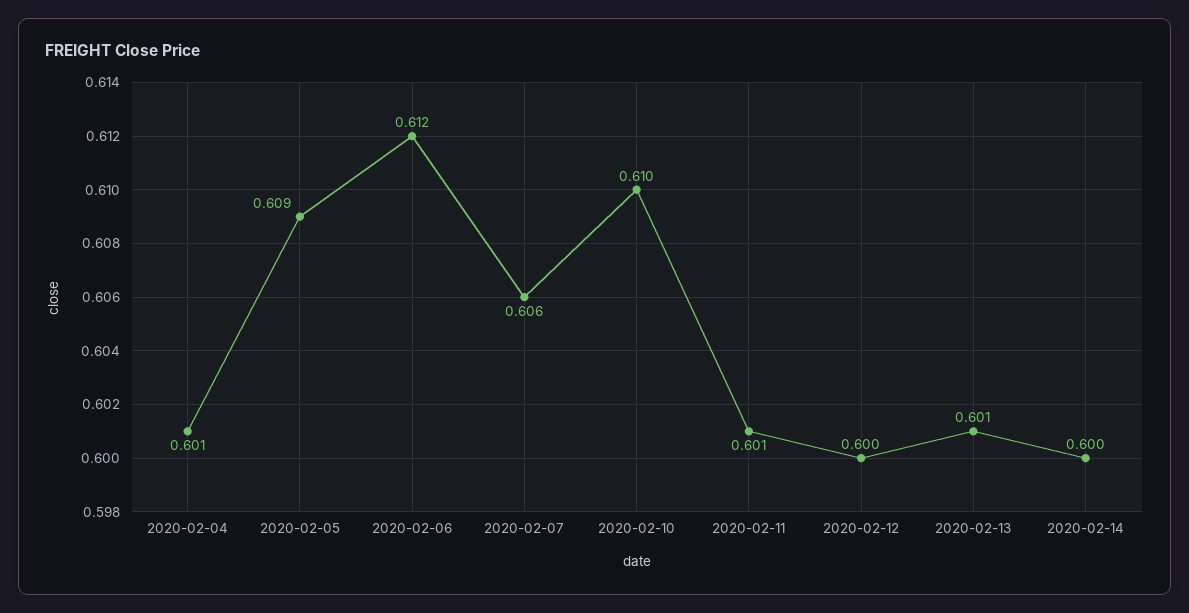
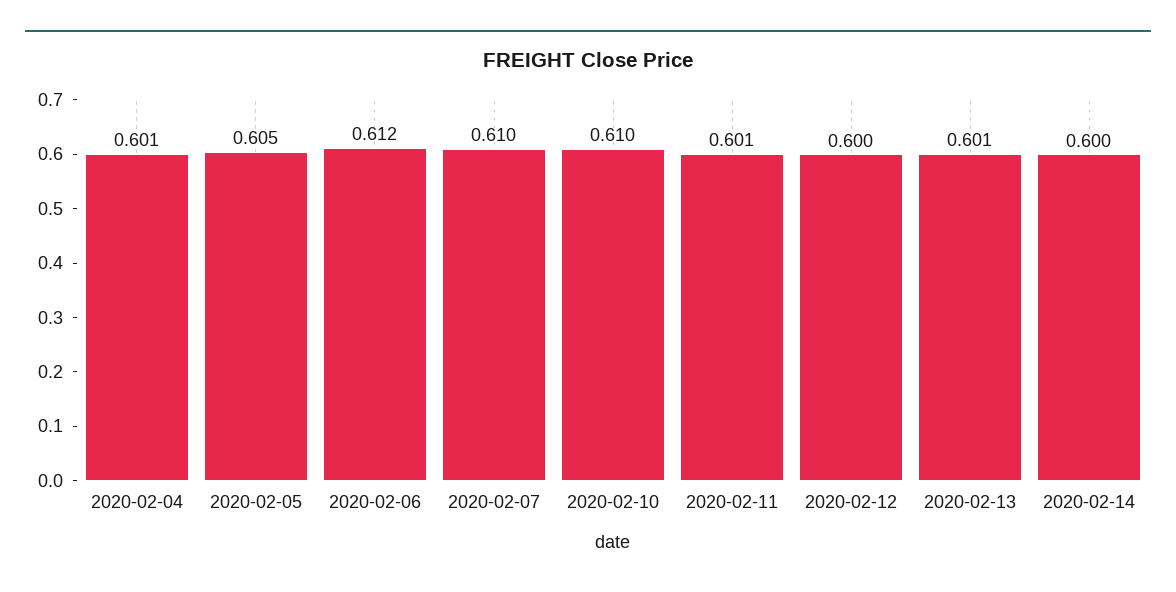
2020-02-05: 0.609 -> 0.605
2020-02-07: 0.606 -> 0.61

